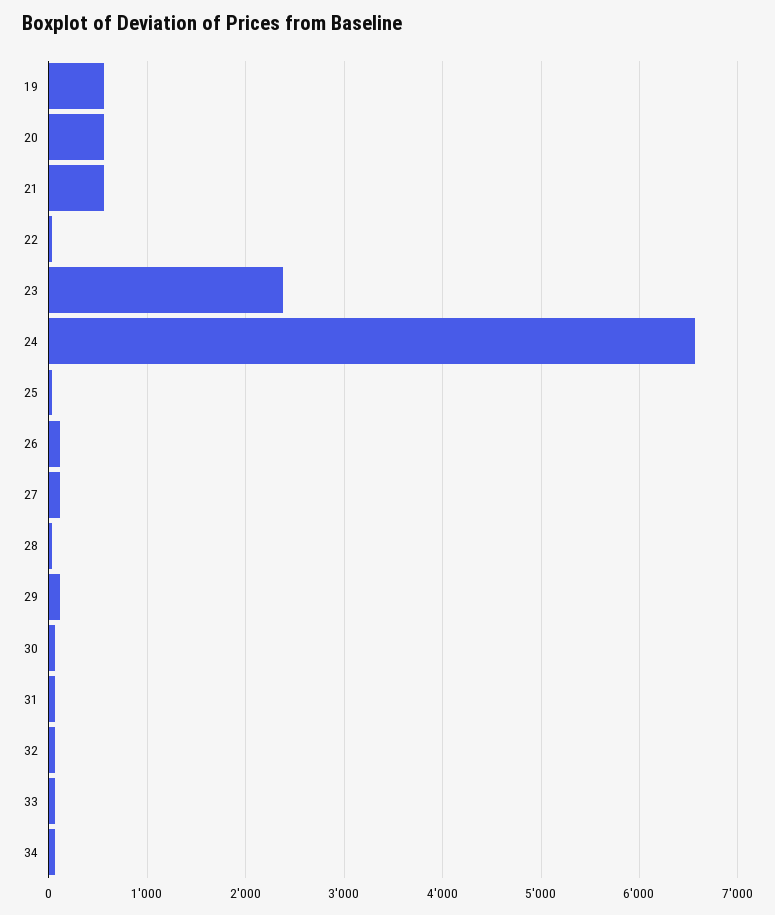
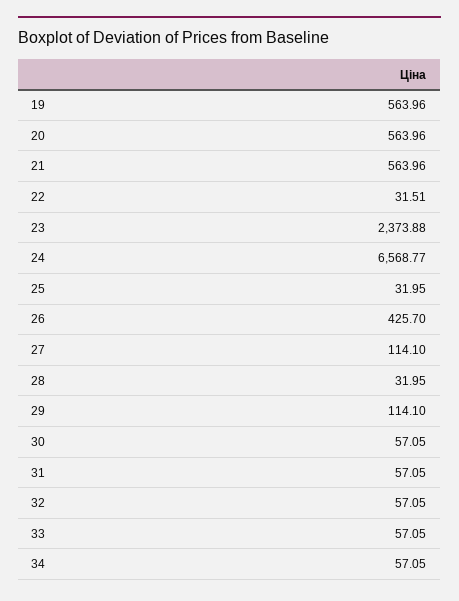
26: 100 -> 425.7

